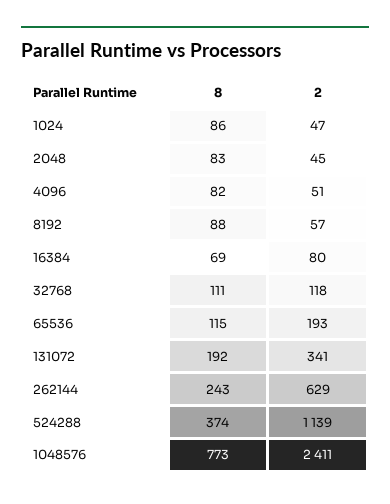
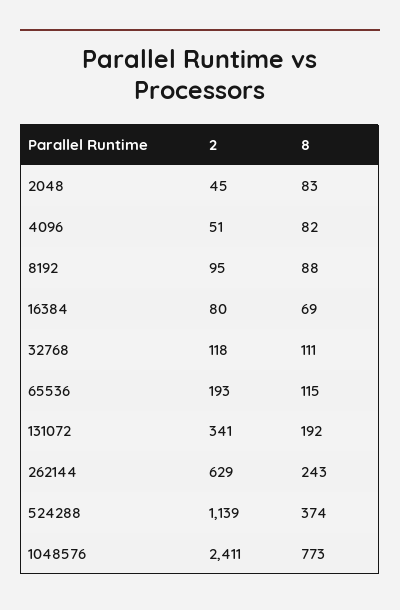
8, 1024: 86 -> none
2, 1024: 47 -> none
2, 8192: 57 -> 95

